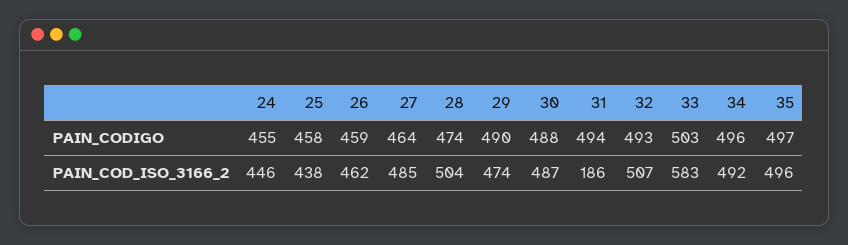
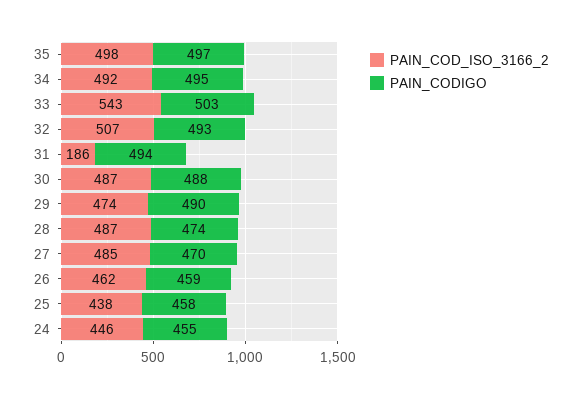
PAIN_CODIGO, 27: 464 -> 470
PAIN_CODIGO, 34: 496 -> 495
PAIN_COD_ISO_3166_2, 28: 504 -> 487
PAIN_COD_ISO_3166_2, 33: 583 -> 543
PAIN_COD_ISO_3166_2, 35: 496 -> 498

